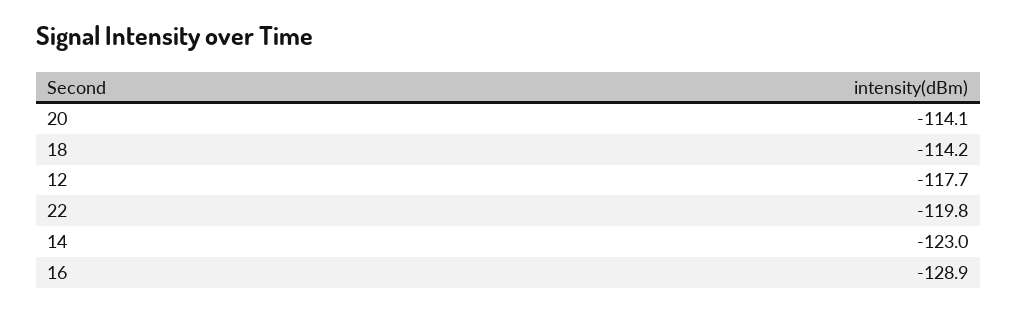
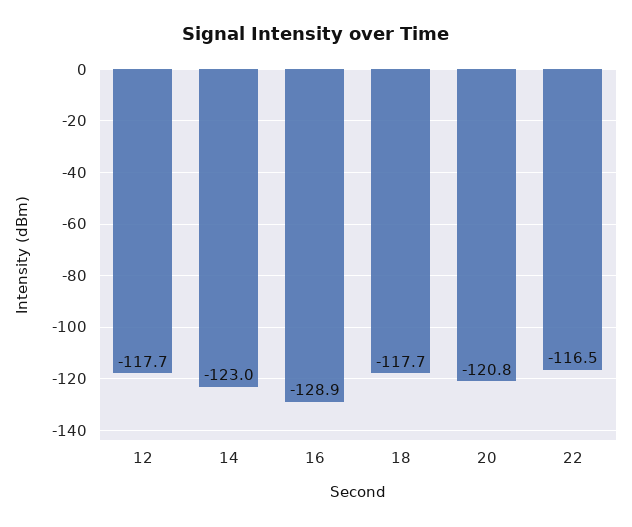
20: -114.1 -> -120.8
18: -114.2 -> -117.7
22: -119.8 -> -116.5

